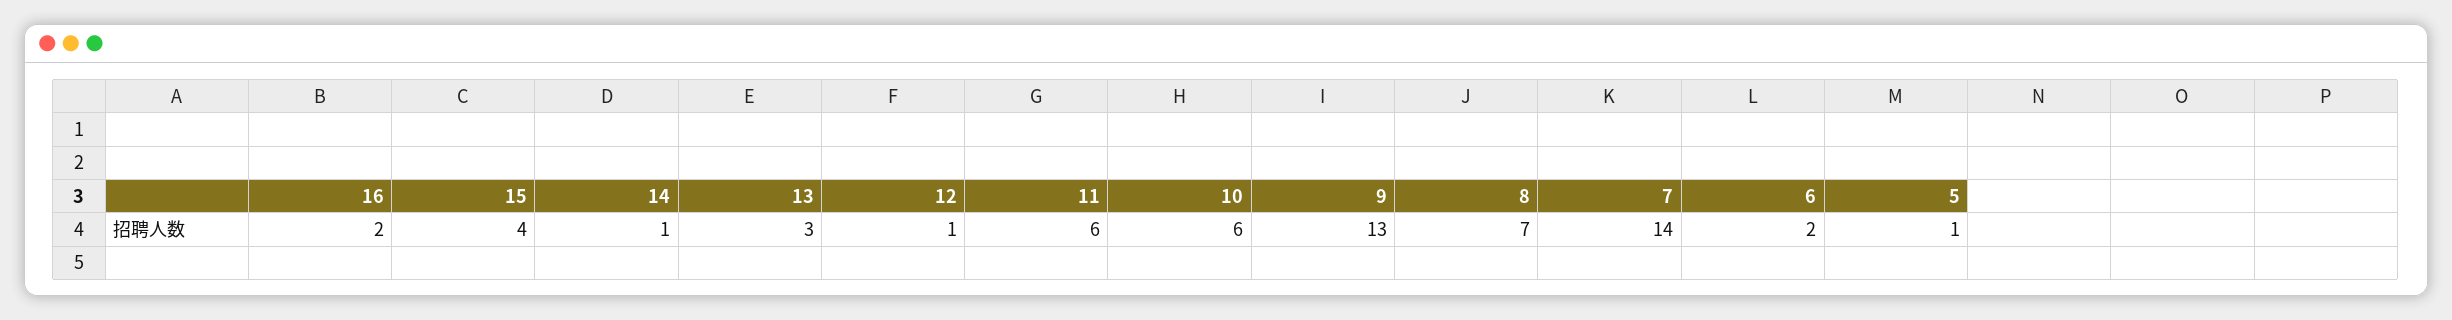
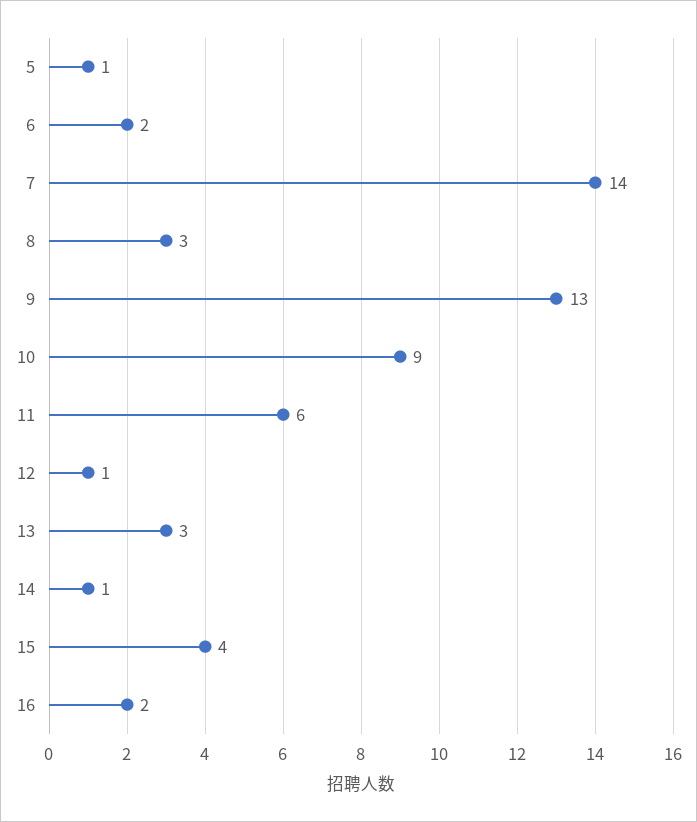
10: 6 -> 9
8: 7 -> 3

